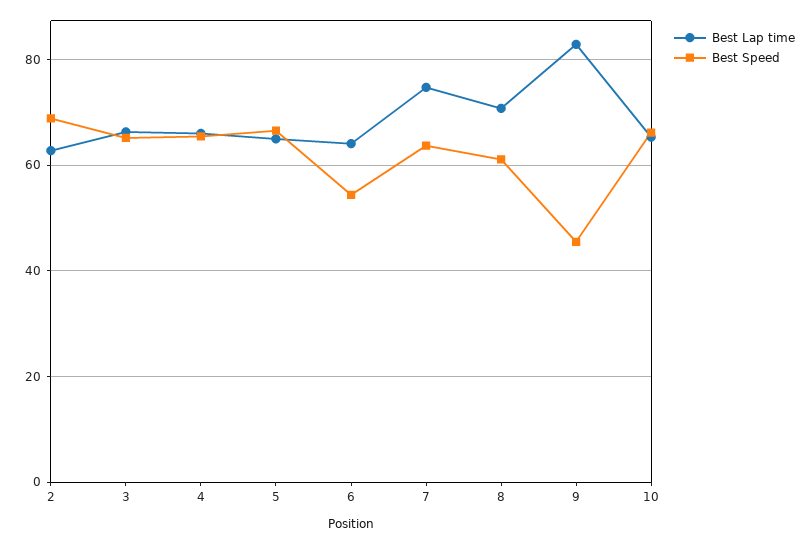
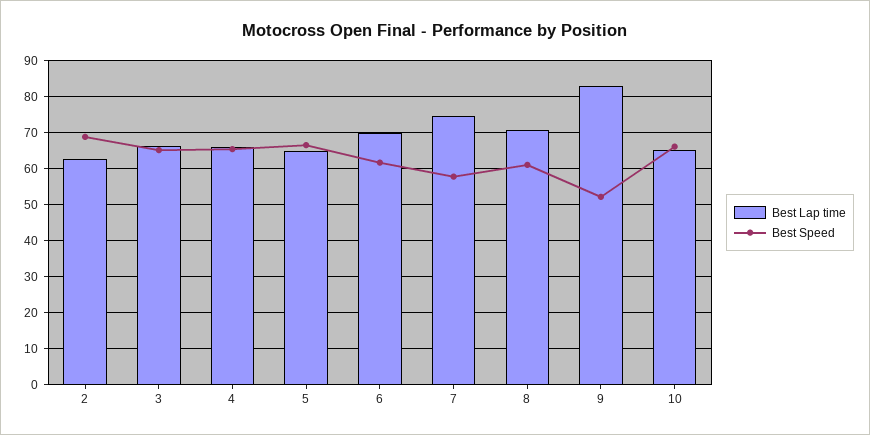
Best Lap time, 6: 64 -> 70
Best Speed, 6: 54 -> 62
Best Speed, 7: 64 -> 58
Best Speed, 9: 46 -> 52

